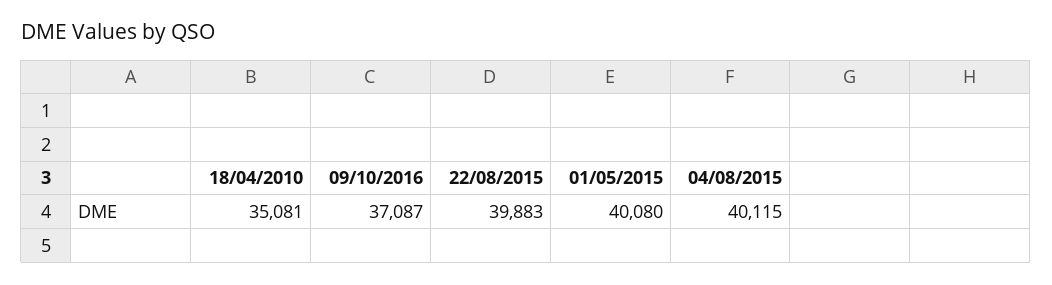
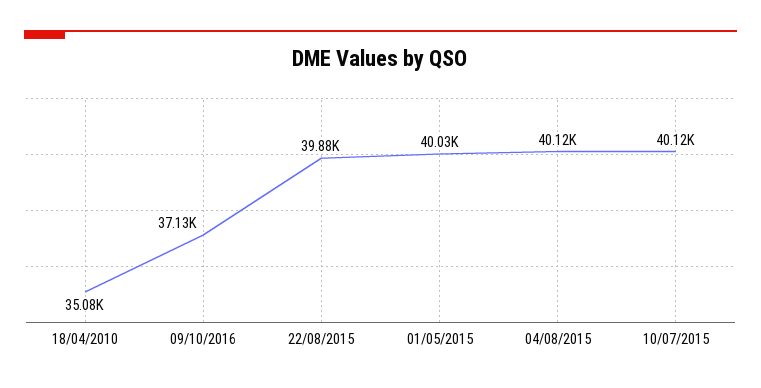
09/10/2016: 37087 -> 37130
01/05/2015: 40080 -> 40030
10/07/2015: none -> 40120

